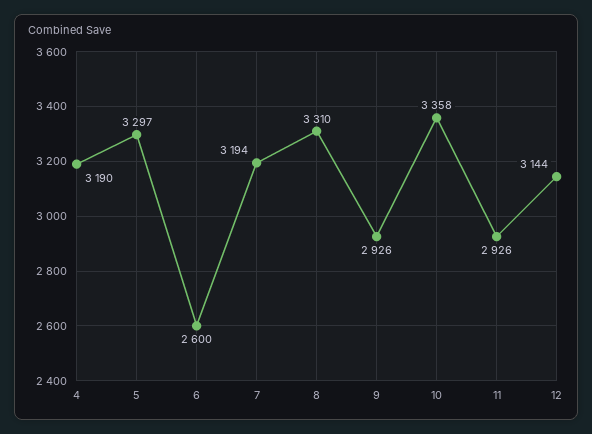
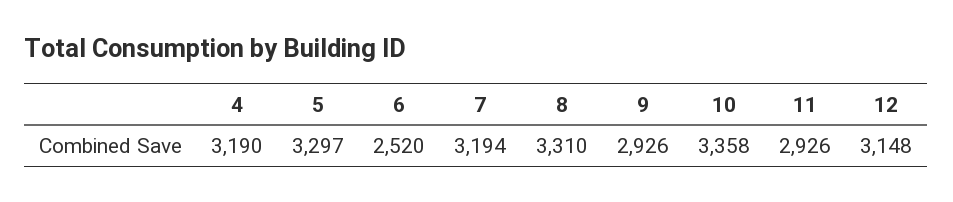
6: 2600 -> 2520
12: 3144 -> 3148

